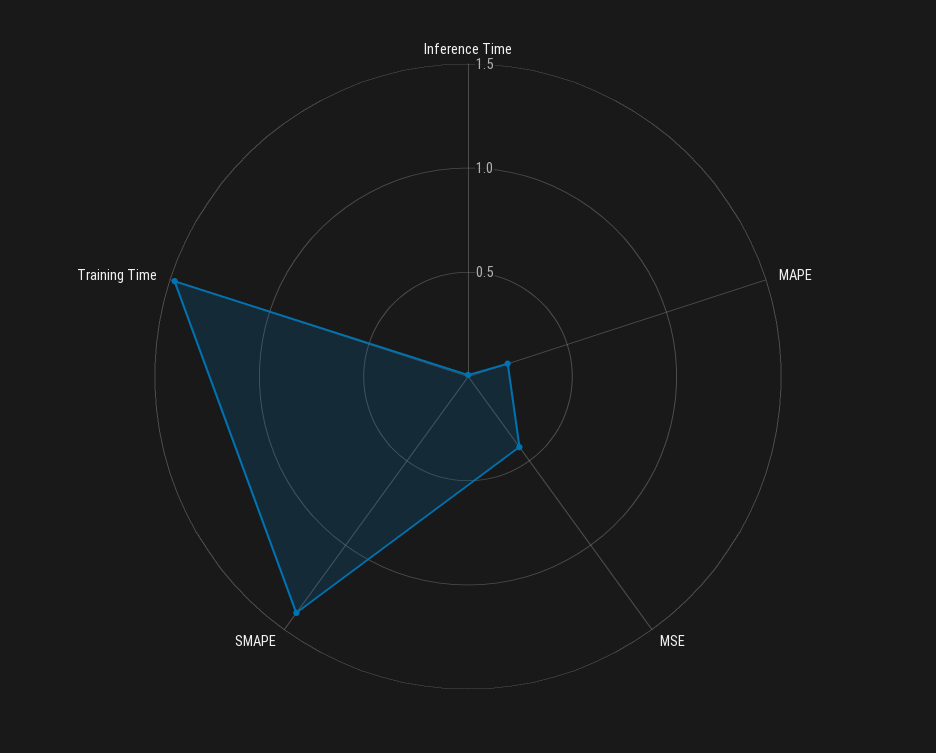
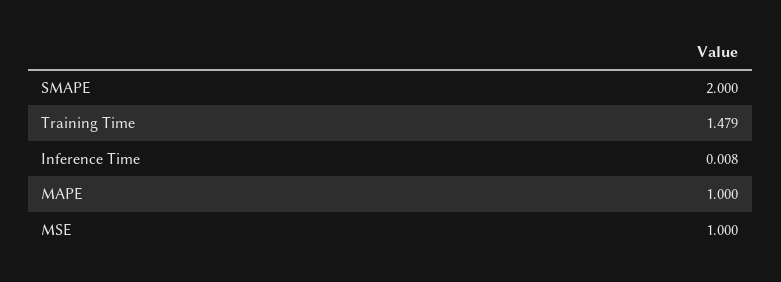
MAPE: 0.2 -> 1
MSE: 0.4 -> 1
SMAPE: 1.4 -> 2

